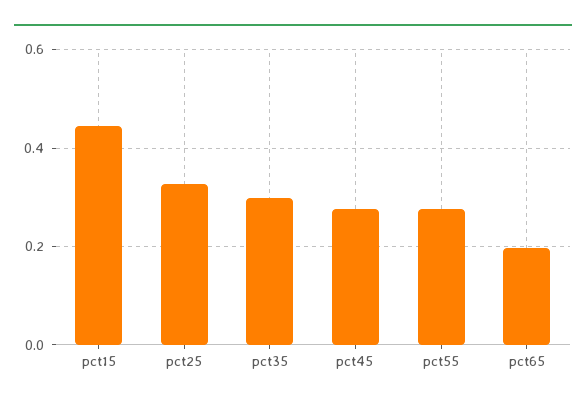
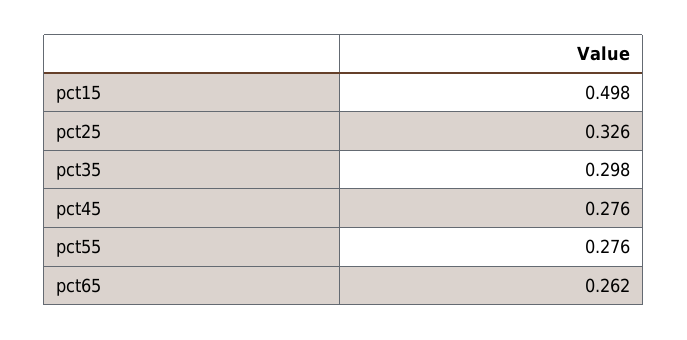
pct15: 0.44 -> 0.498
pct65: 0.2 -> 0.262

